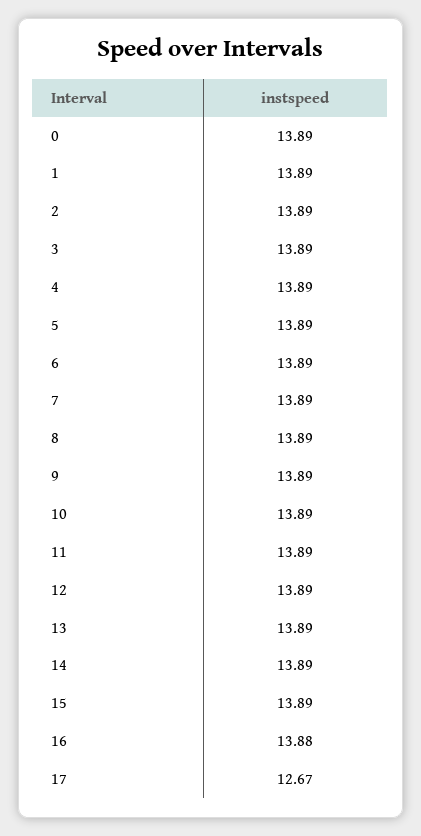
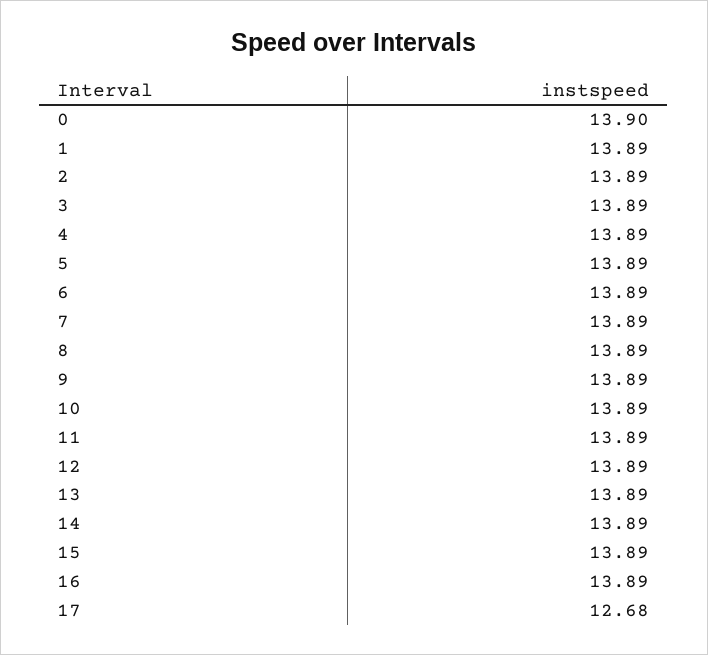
0: 13.89 -> 13.9
16: 13.88 -> 13.89
17: 12.67 -> 12.68

